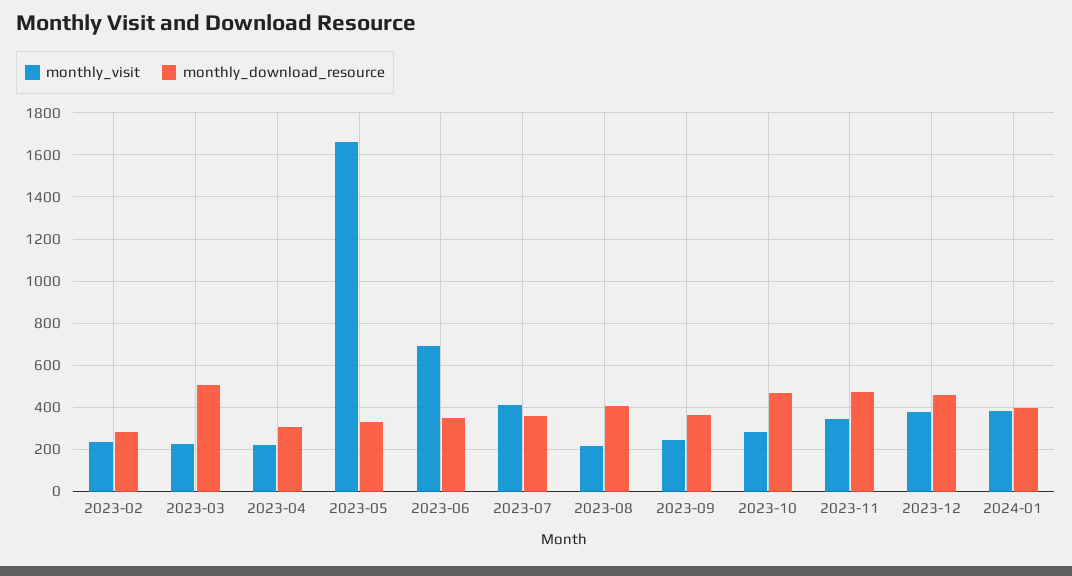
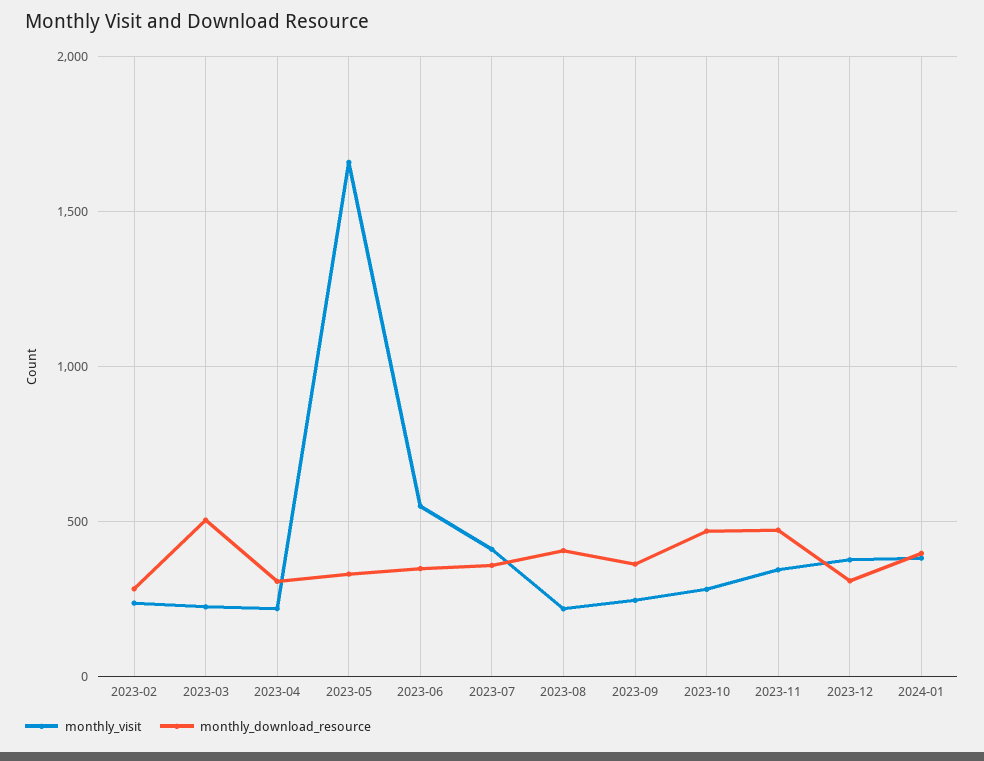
monthly_visit, 2023-06: 700 -> 550
monthly_download_resource, 2023-12: 450 -> 300

